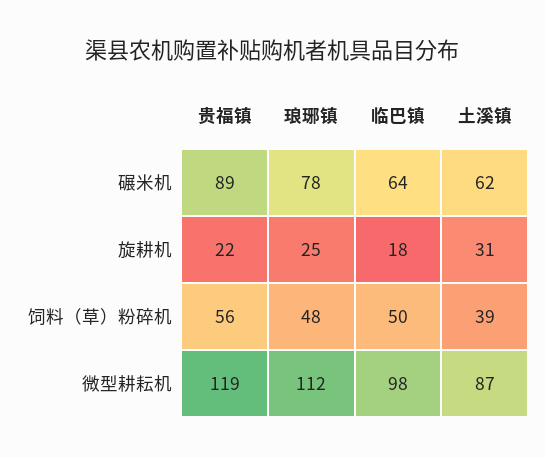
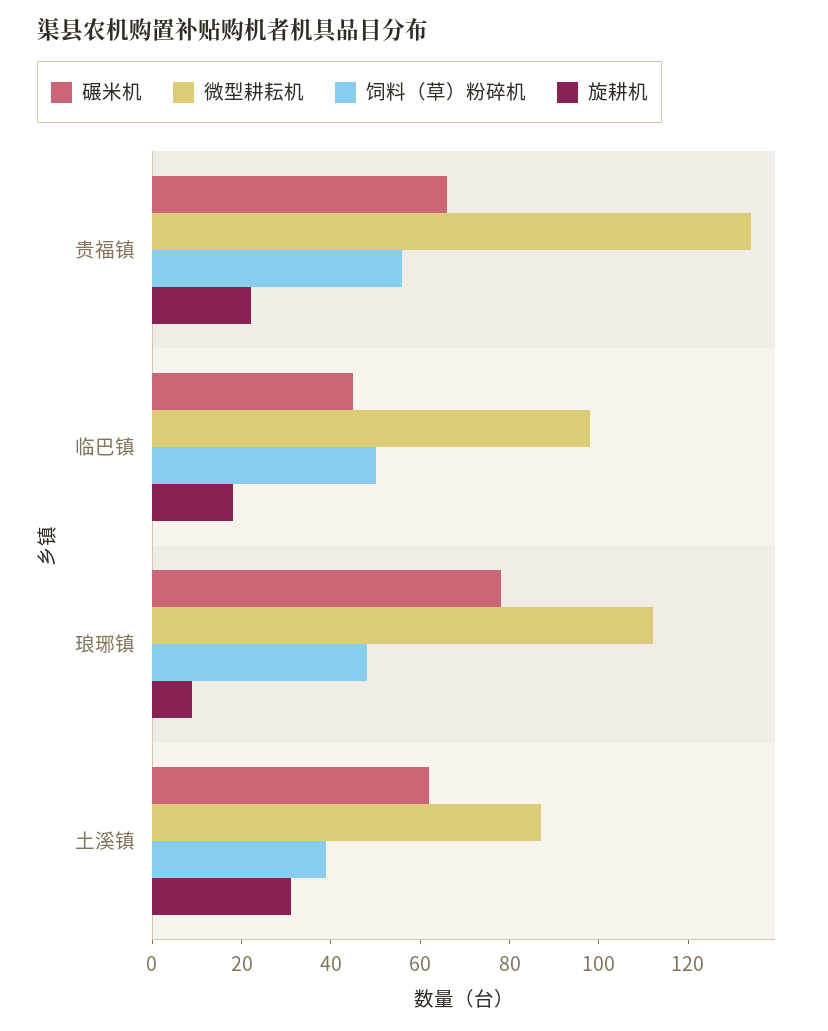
碾米机, 贵福镇: 89 -> 65
碾米机, 临巴镇: 64 -> 45
旋耕机, 琅琊镇: 25 -> 10
微型耕耘机, 贵福镇: 119 -> 135

